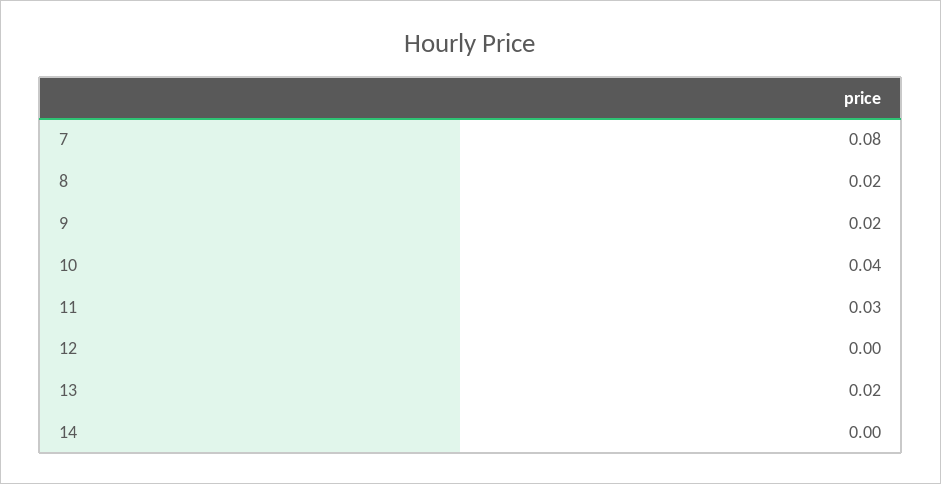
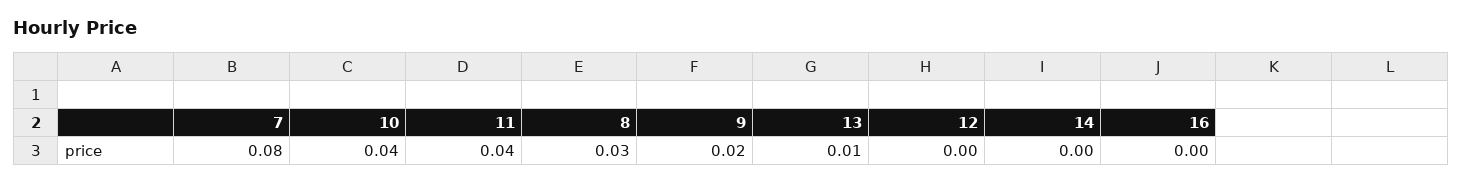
8: 0.02 -> 0.03
11: 0.03 -> 0.04
13: 0.02 -> 0.01
16: none -> 0

